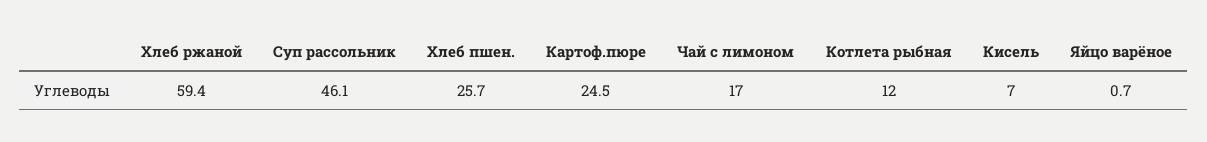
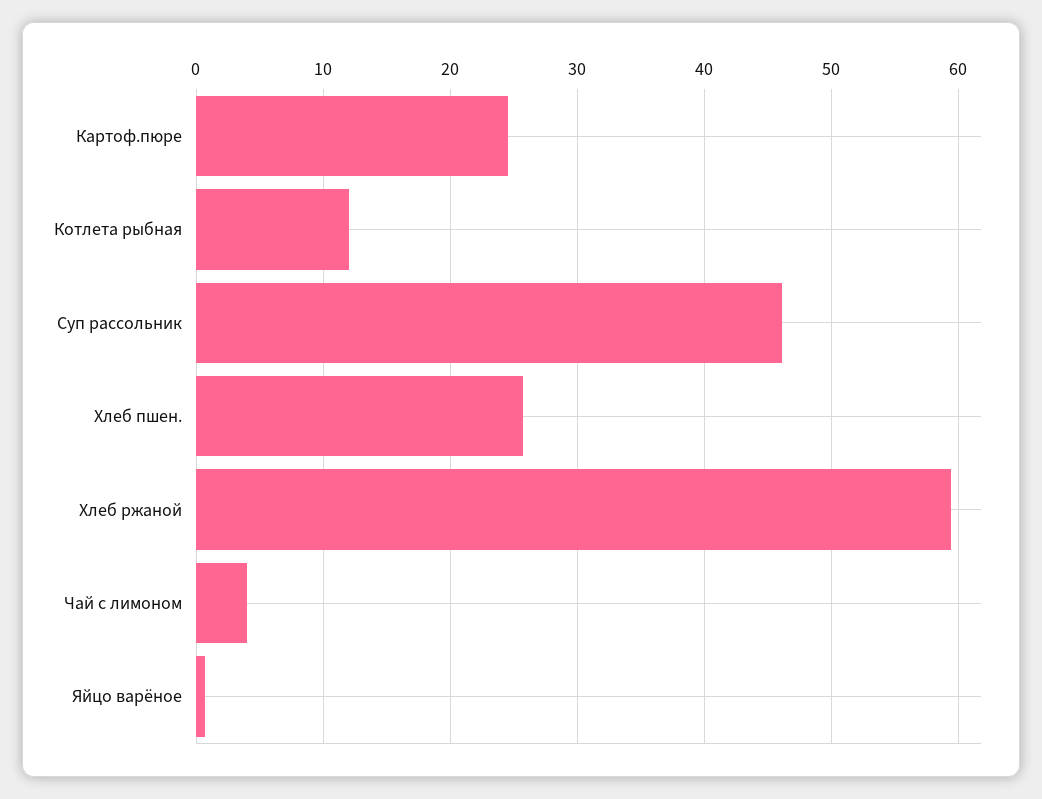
Чай с лимоном: 17 -> 4
Кисель: 7 -> none

